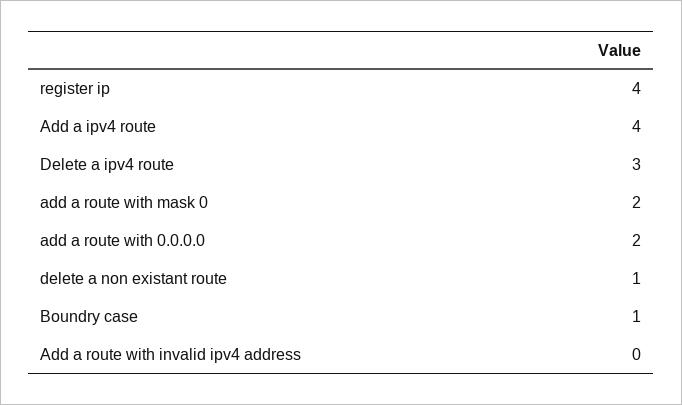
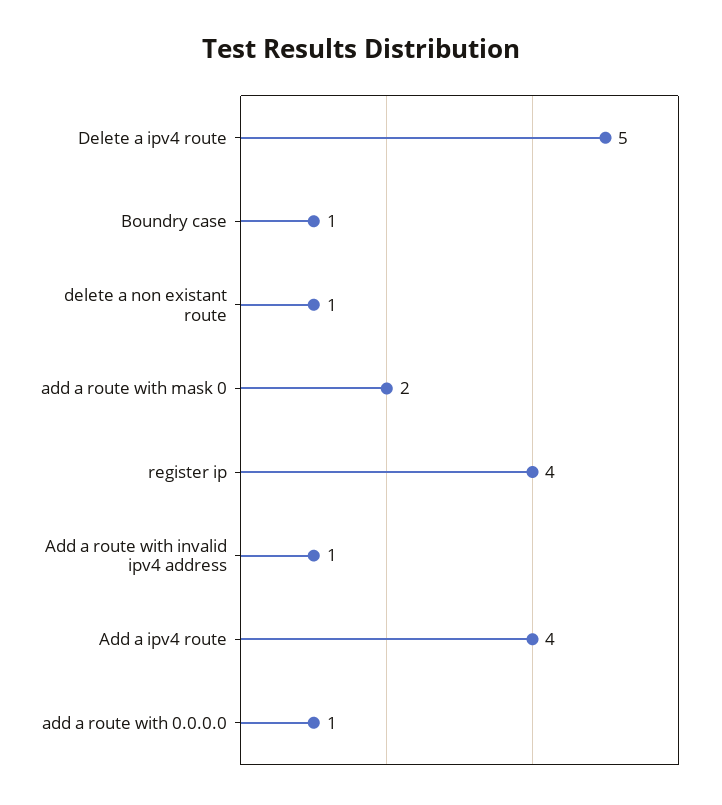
Delete a ipv4 route: 3 -> 5
add a route with 0.0.0.0: 2 -> 1
Add a route with invalid ipv4 address: 0 -> 1

